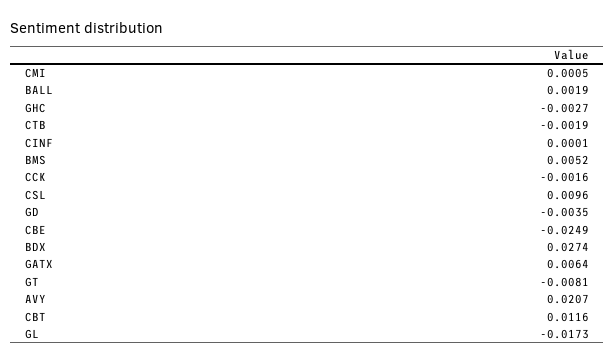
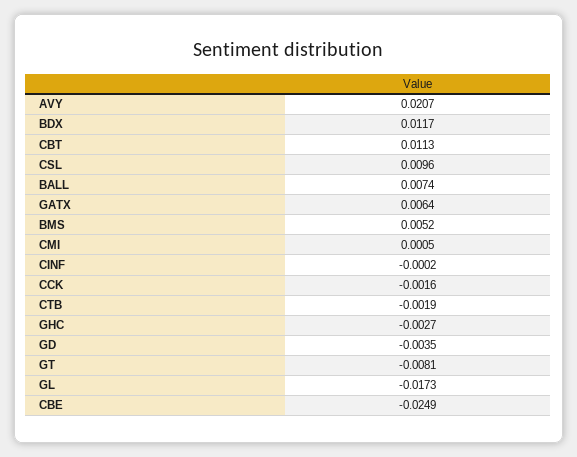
BALL: 0.0019 -> 0.0074
CINF: 0.0001 -> -0.0002
BDX: 0.0274 -> 0.0117
CBT: 0.0116 -> 0.0113

